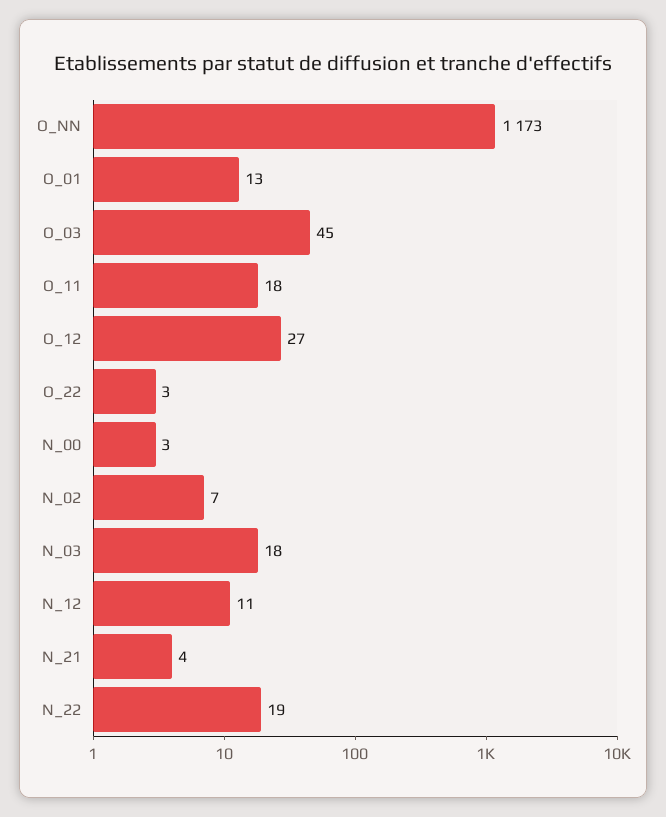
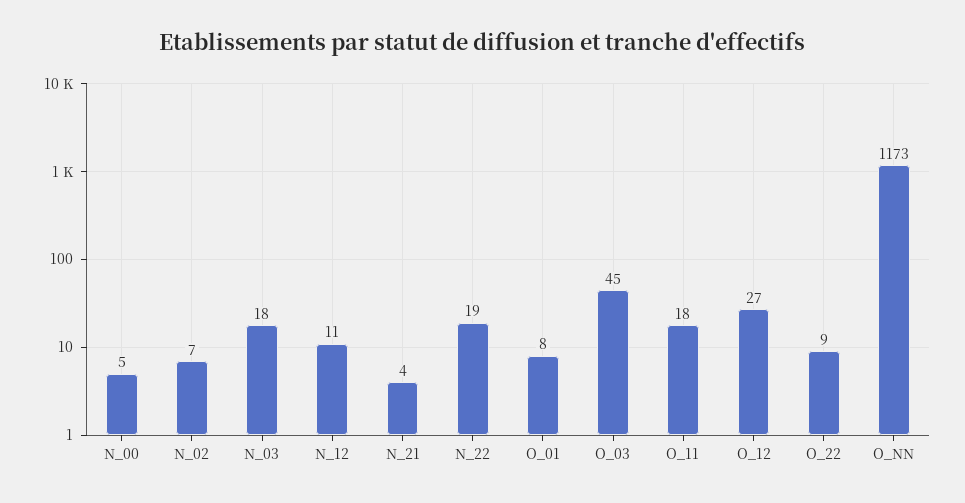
O_01: 13 -> 8
O_22: 3 -> 9
N_00: 3 -> 5

